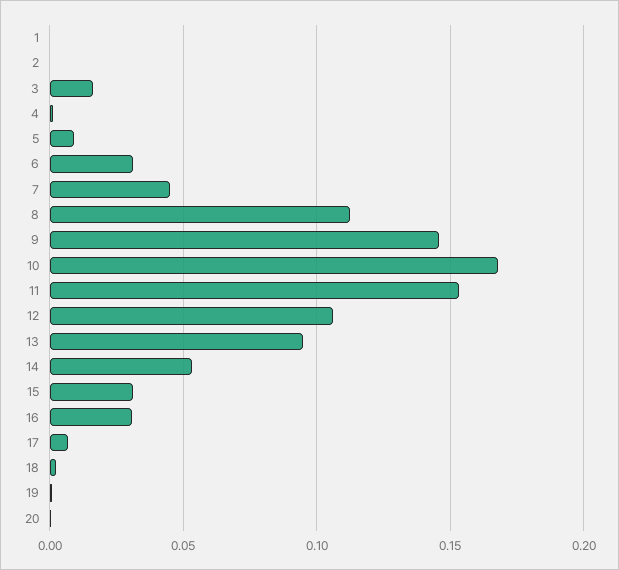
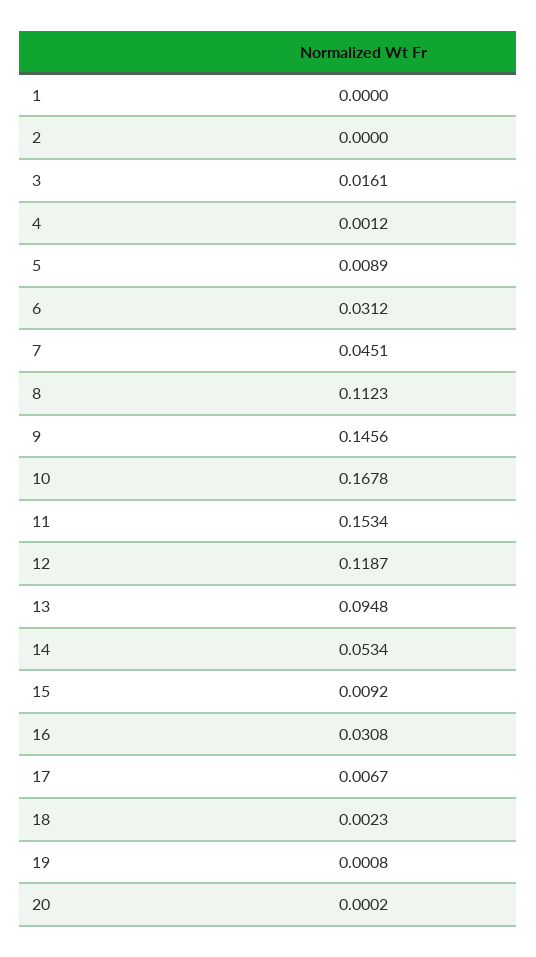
12: 0.105 -> 0.1187
15: 0.03 -> 0.0092

